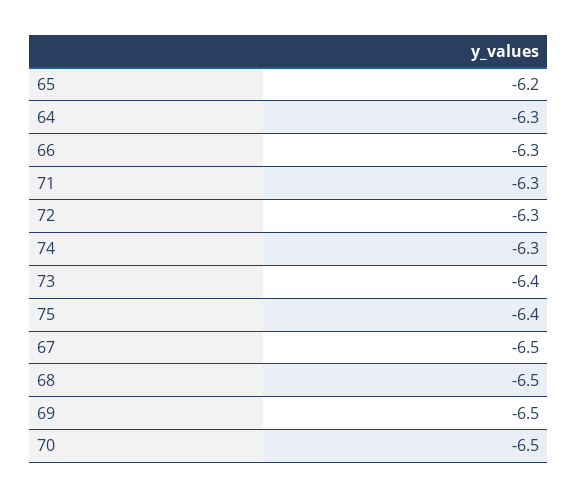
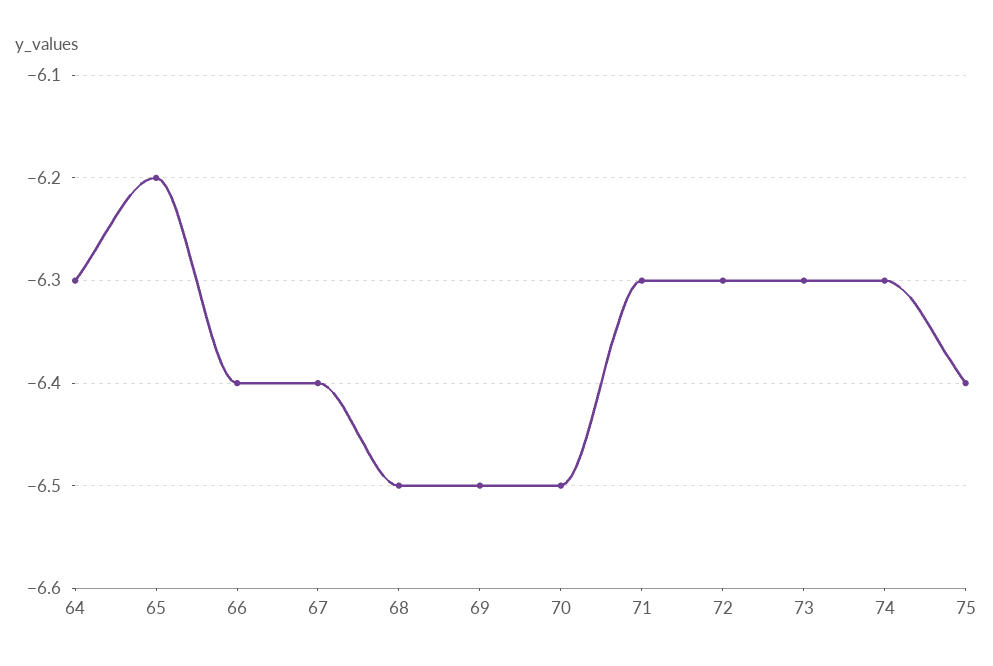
66: -6.3 -> -6.4
73: -6.4 -> -6.3
67: -6.5 -> -6.4

